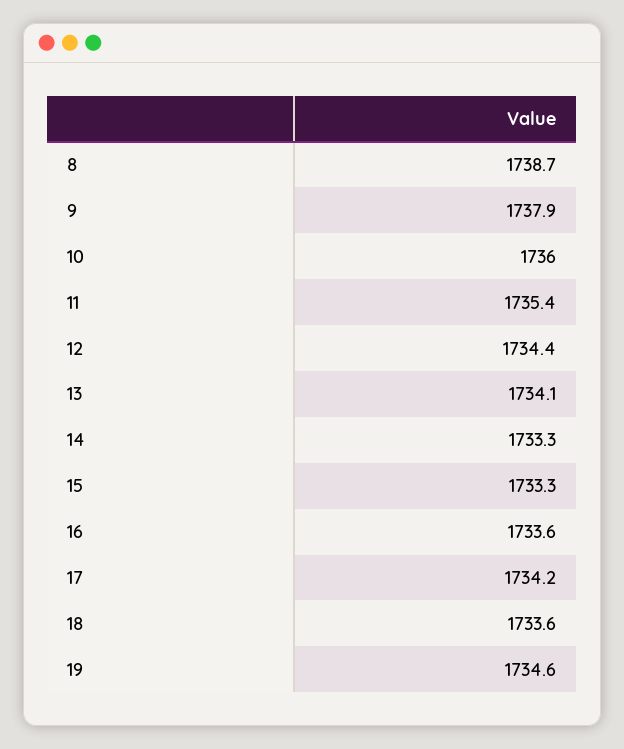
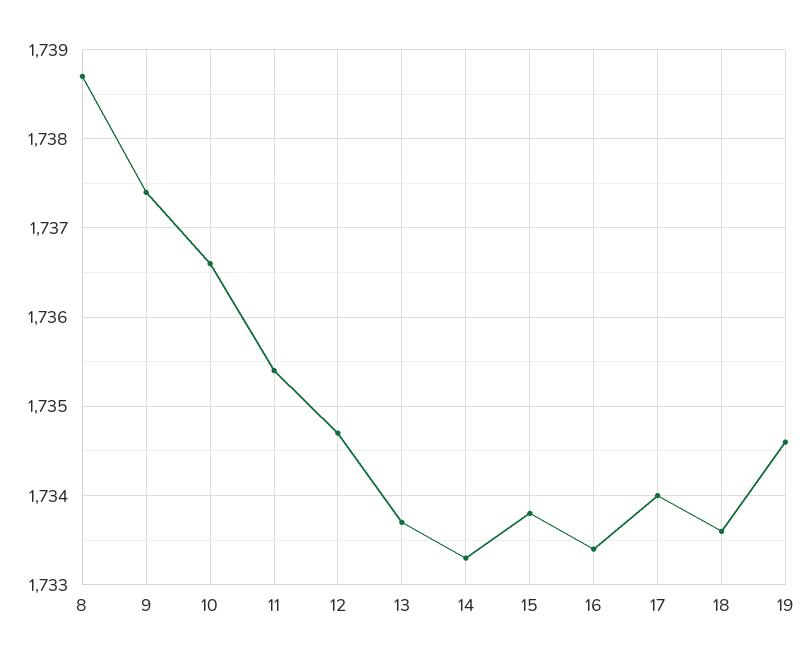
9: 1737.9 -> 1737.4
10: 1736 -> 1736.6
12: 1734.4 -> 1734.7
13: 1734.1 -> 1733.7
15: 1733.3 -> 1733.8
16: 1733.6 -> 1733.4
17: 1734.2 -> 1734

